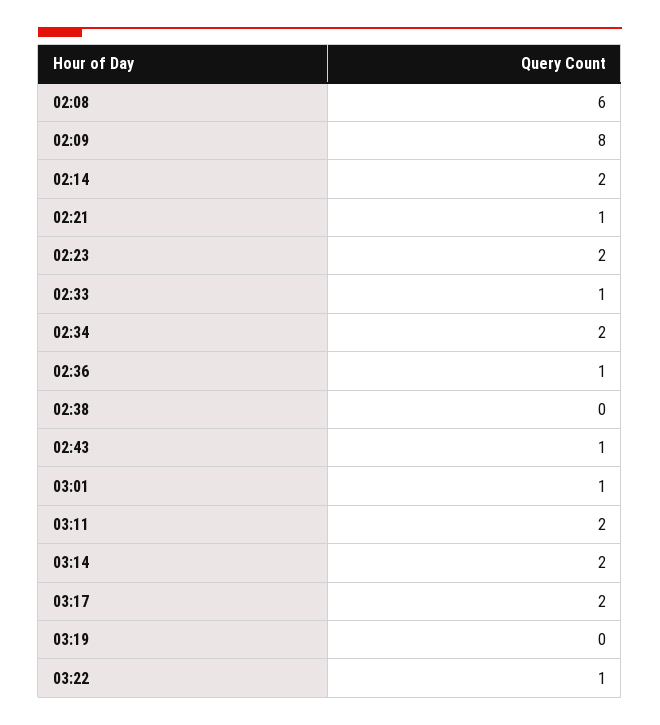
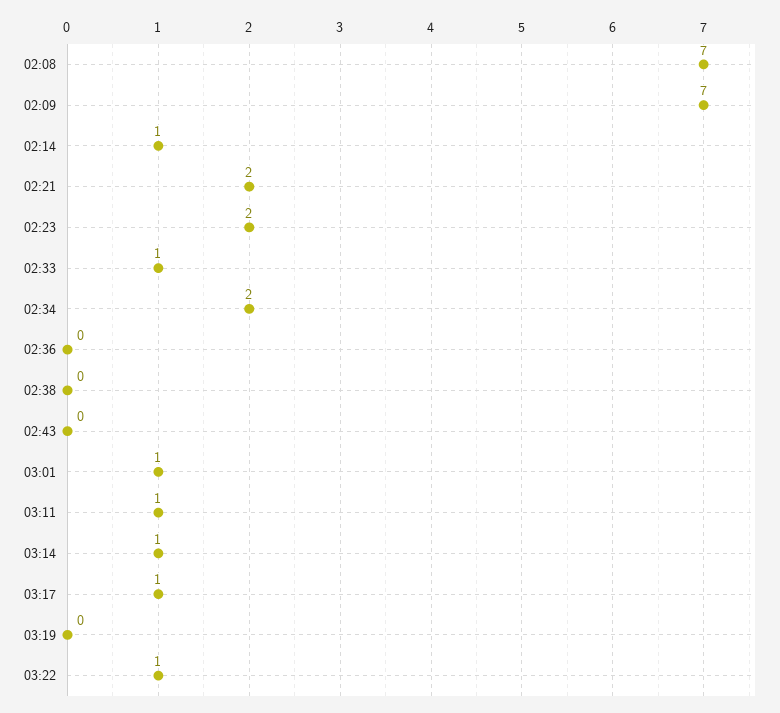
02:08: 6 -> 7
02:09: 8 -> 7
02:14: 2 -> 1
02:21: 1 -> 2
02:36: 1 -> 0
02:43: 1 -> 0
03:11: 2 -> 1
03:14: 2 -> 1
03:17: 2 -> 1

